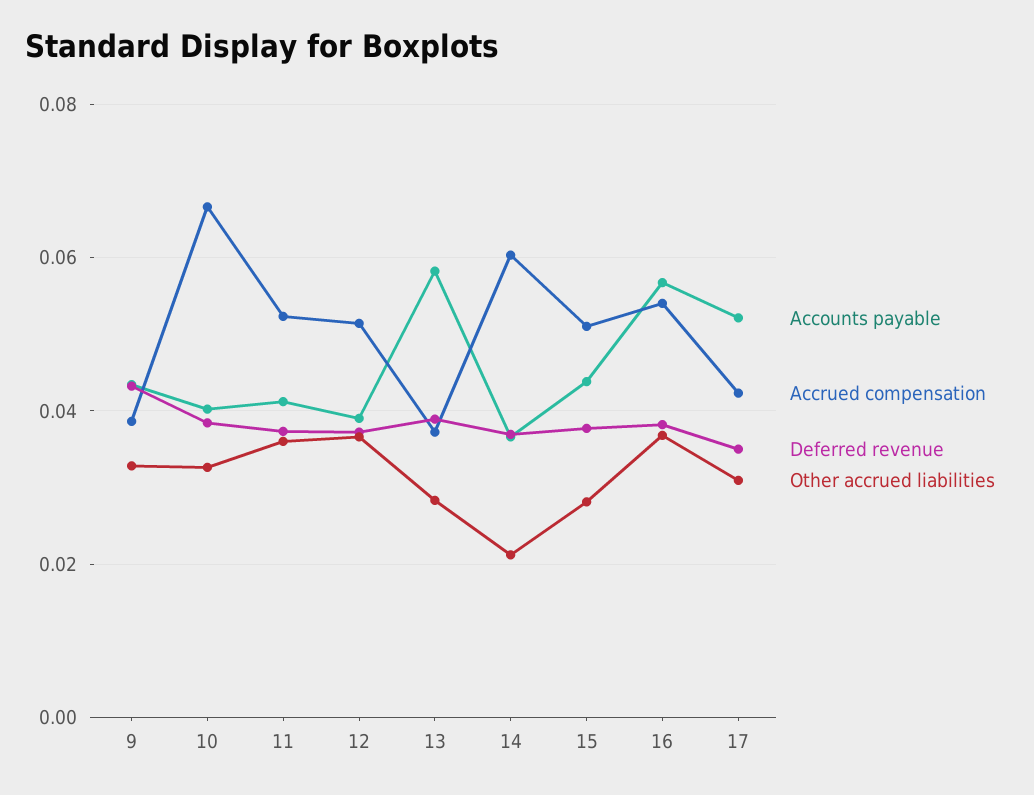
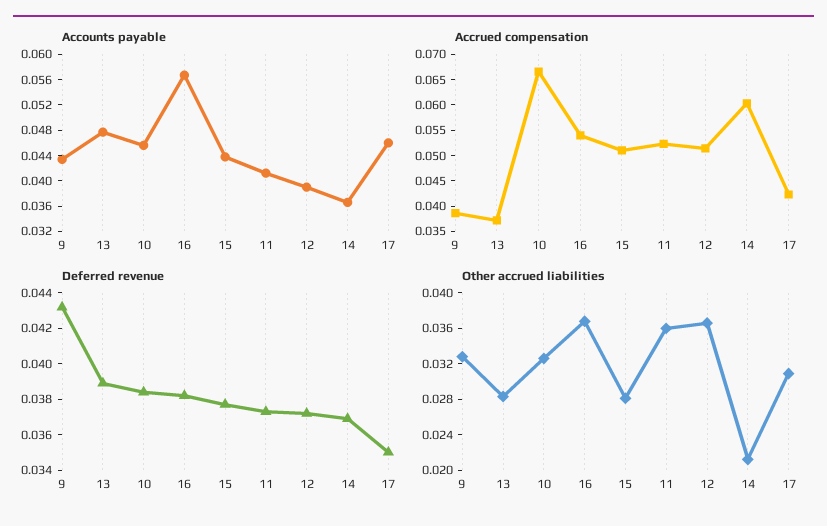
Accounts payable, 10: 0.04 -> 0.046
Accounts payable, 13: 0.058 -> 0.048
Accounts payable, 17: 0.052 -> 0.046

